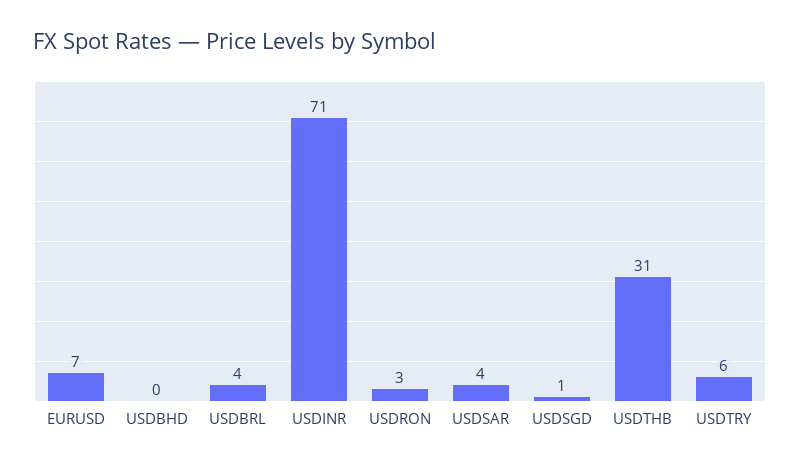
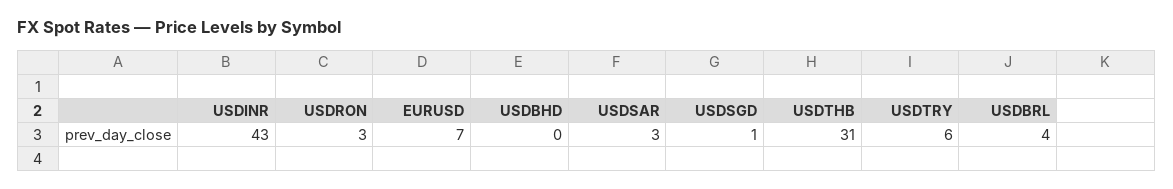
USDINR: 71 -> 43
USDSAR: 4 -> 3

